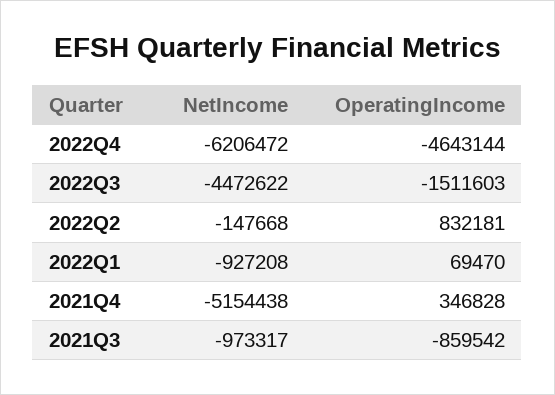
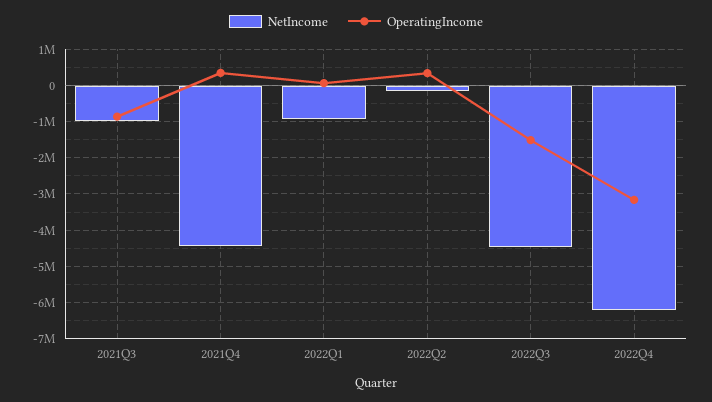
OperatingIncome, 2022Q4: -4643144 -> -3200000
OperatingIncome, 2022Q2: 832181 -> 400000
NetIncome, 2021Q4: -5154438 -> -4400000

